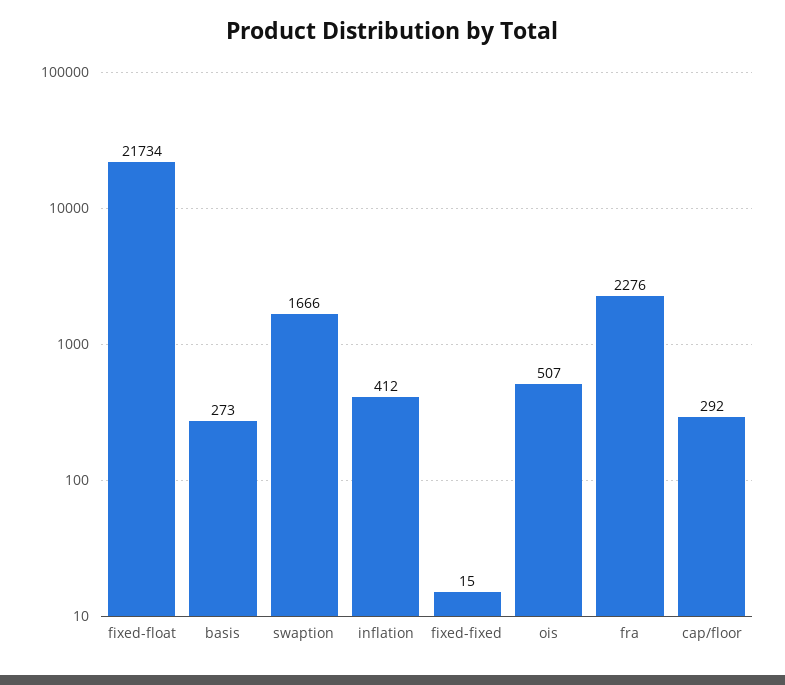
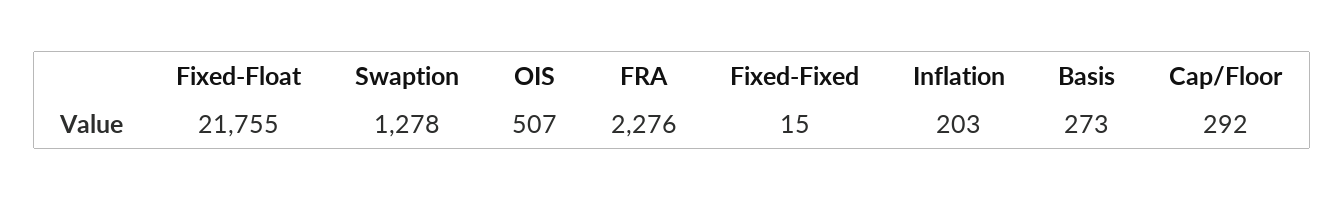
fixed-float: 21734 -> 21755
swaption: 1666 -> 1278
inflation: 412 -> 203

